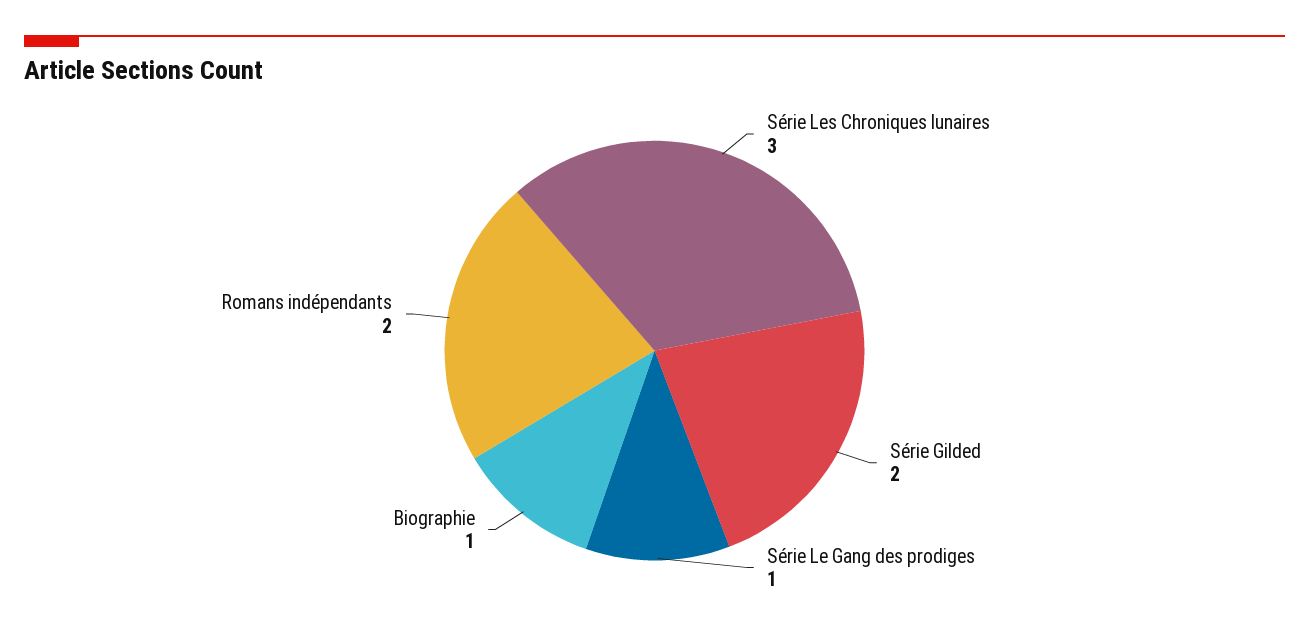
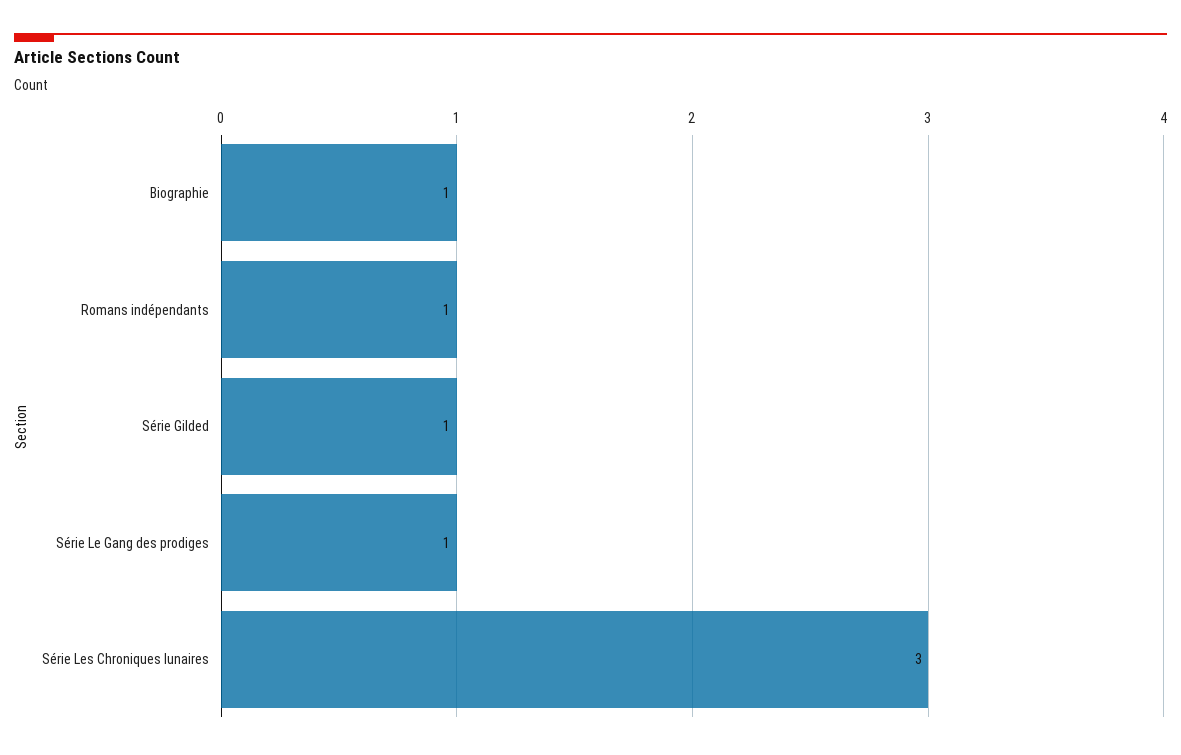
Série Gilded: 2 -> 1
Romans indépendants: 2 -> 1

